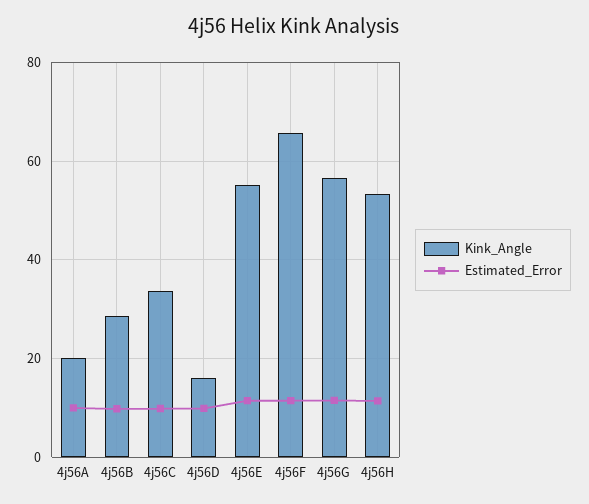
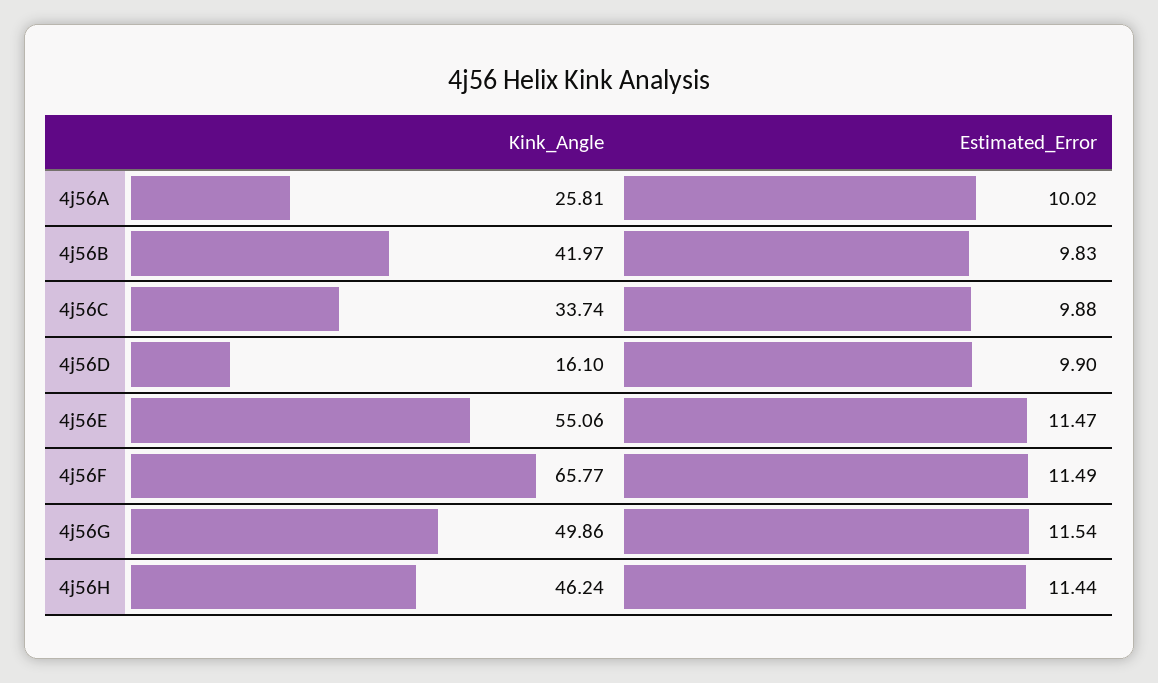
Kink_Angle, 4j56A: 20 -> 25.81
Kink_Angle, 4j56B: 28 -> 41.97
Kink_Angle, 4j56G: 56 -> 49.86
Kink_Angle, 4j56H: 54 -> 46.24

